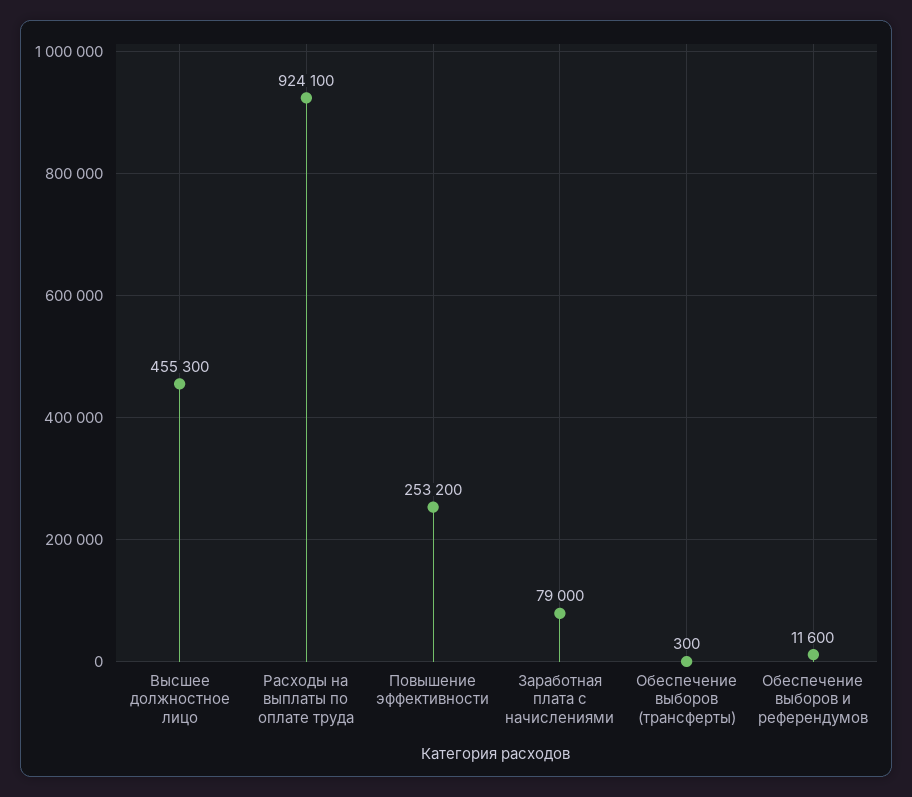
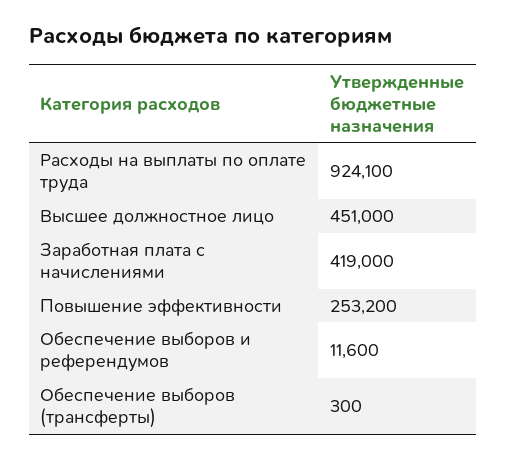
Высшее должностное лицо: 455300 -> 451000
Заработная плата с начислениями: 79000 -> 419000

